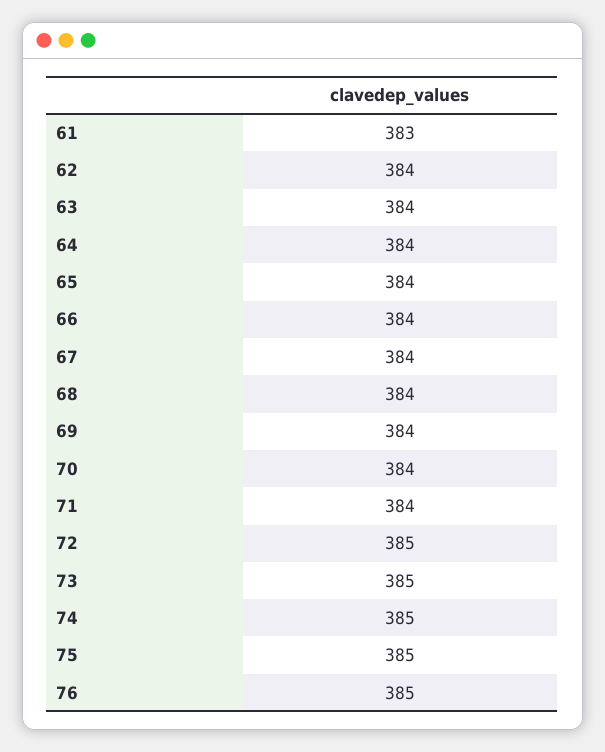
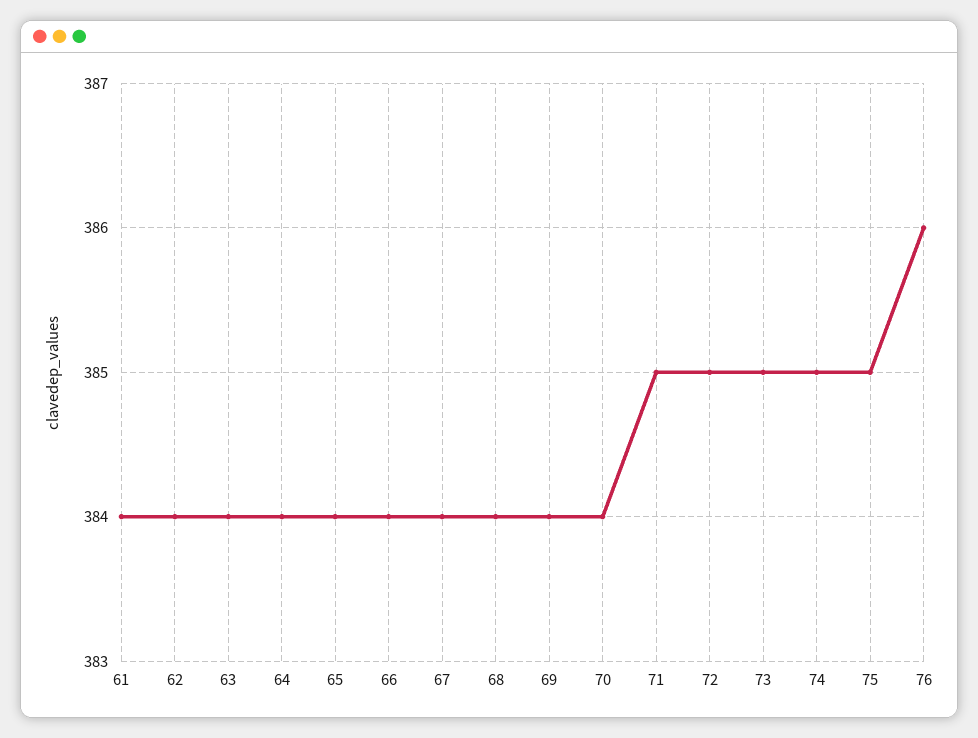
61: 383 -> 384
71: 384 -> 385
76: 385 -> 386

